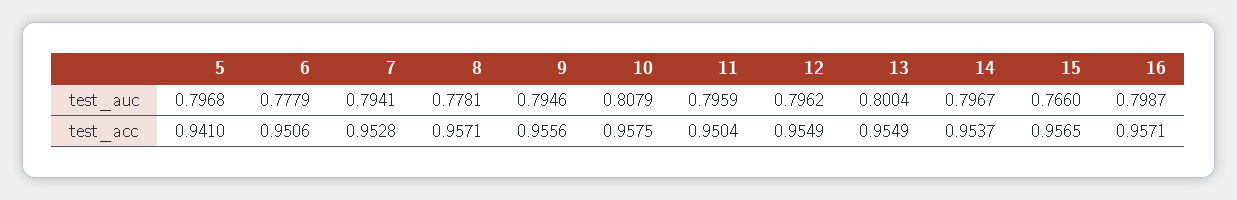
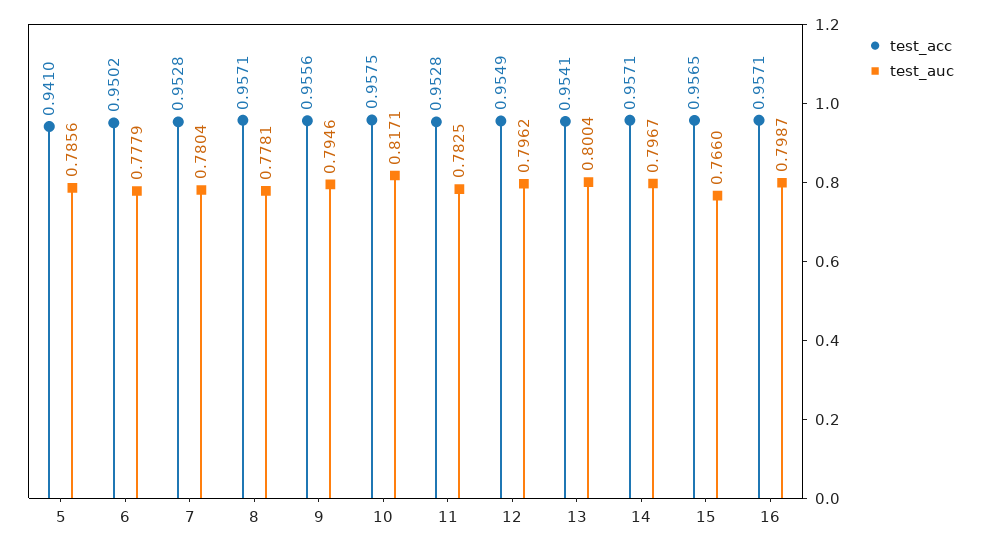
test_auc, 5: 0.7968 -> 0.7856
test_auc, 7: 0.7941 -> 0.7804
test_auc, 10: 0.8079 -> 0.8171
test_auc, 11: 0.7959 -> 0.7825
test_acc, 6: 0.9506 -> 0.9502
test_acc, 11: 0.9504 -> 0.9528
test_acc, 13: 0.9549 -> 0.9541
test_acc, 14: 0.9537 -> 0.9571

